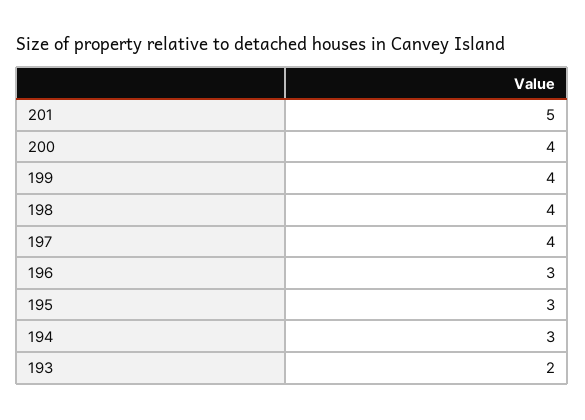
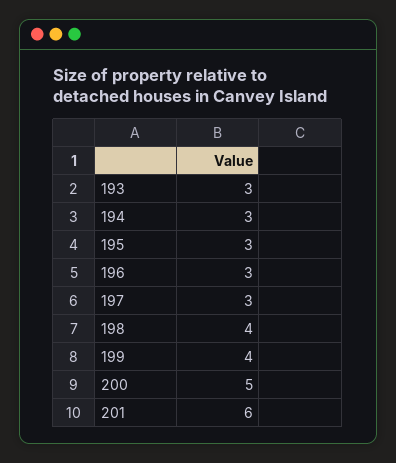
201: 5 -> 6
200: 4 -> 5
197: 4 -> 3
193: 2 -> 3

